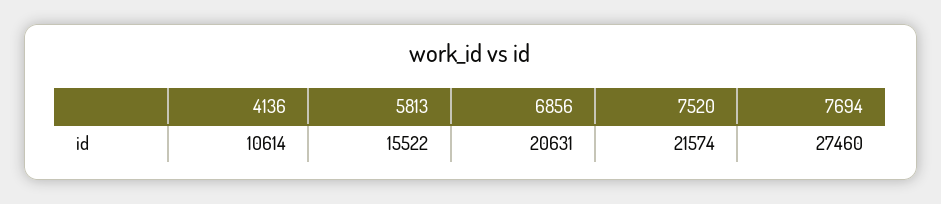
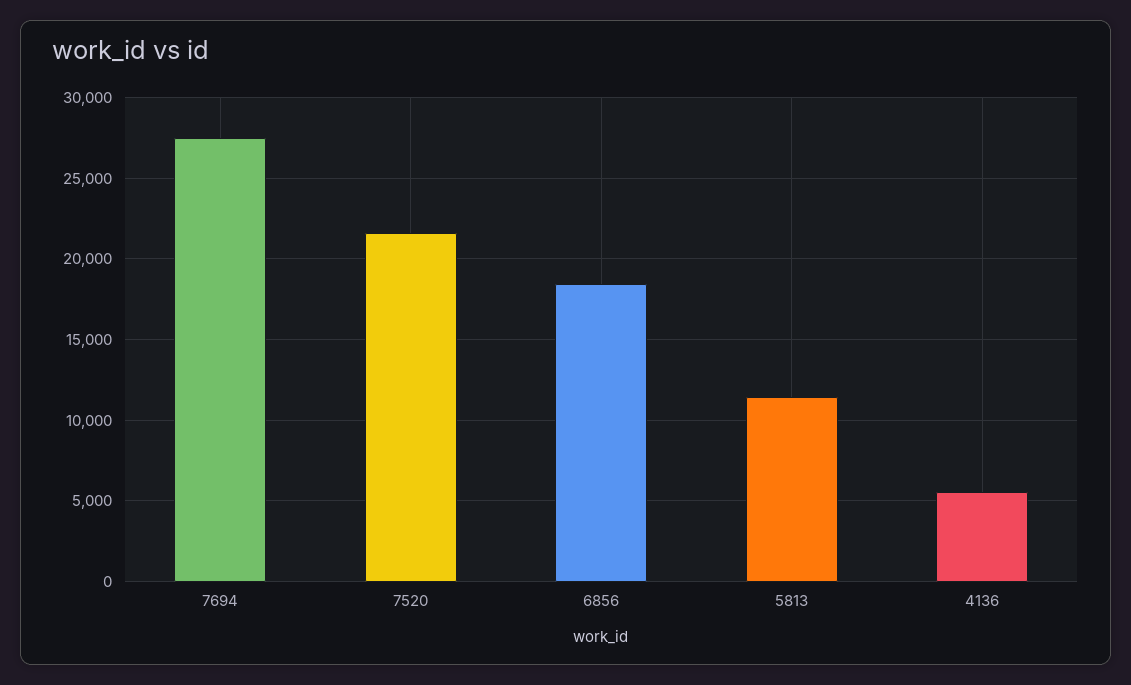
4136: 10614 -> 5500
5813: 15522 -> 11500
6856: 20631 -> 18500

